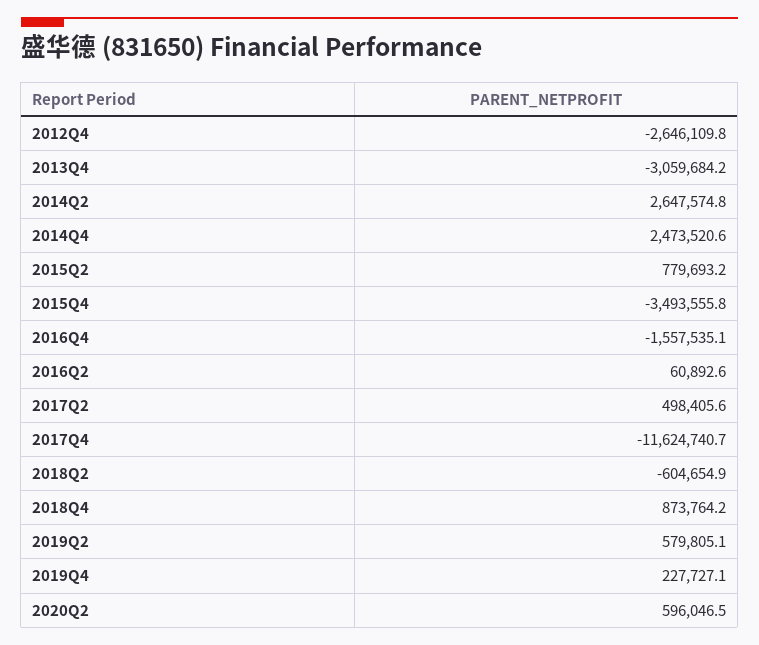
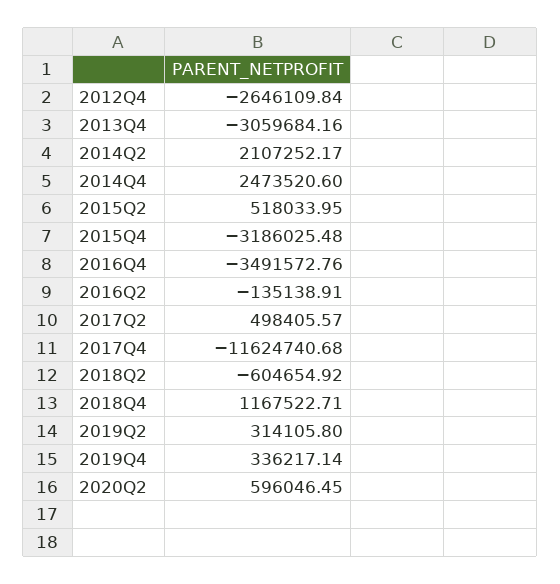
2014Q2: 2647574.8 -> 2107252.17
2015Q2: 779693.2 -> 518033.95
2015Q4: -3493555.8 -> -3186025.48
2016Q4: -1557535.1 -> -3491572.76
2016Q2: 60892.6 -> -135138.91
2018Q4: 873764.2 -> 1167522.71
2019Q2: 579805.1 -> 314105.8
2019Q4: 227727.1 -> 336217.14

